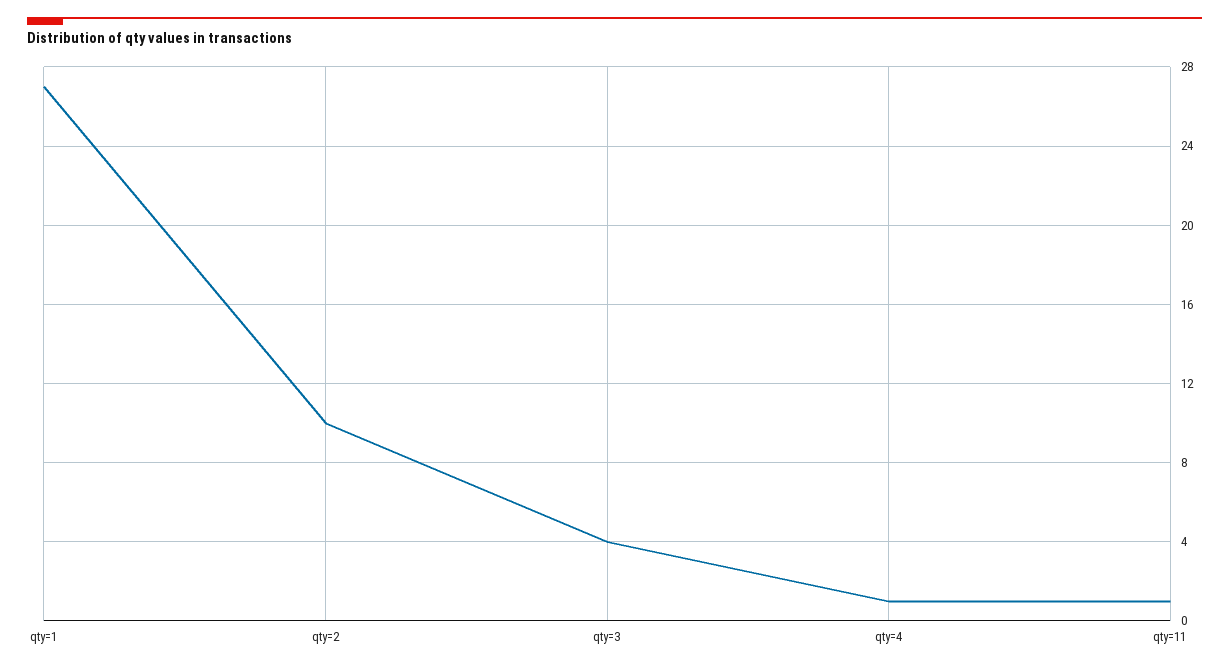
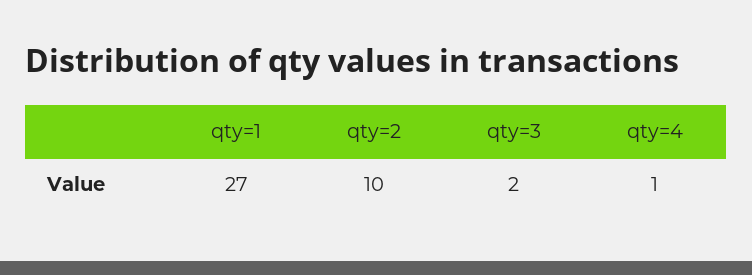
qty=3: 4 -> 2
qty=11: 1 -> none

